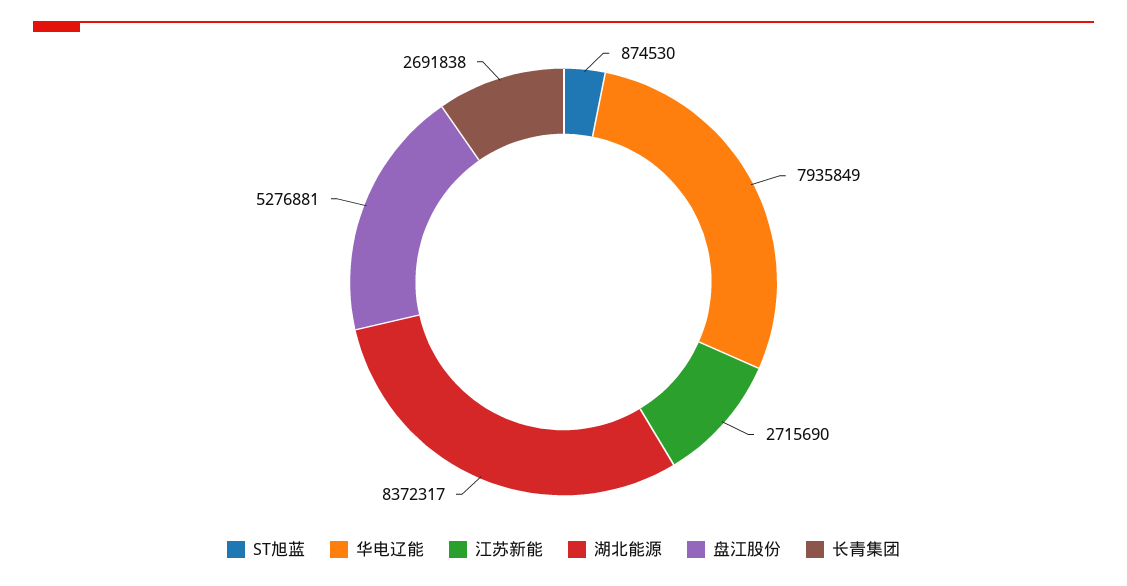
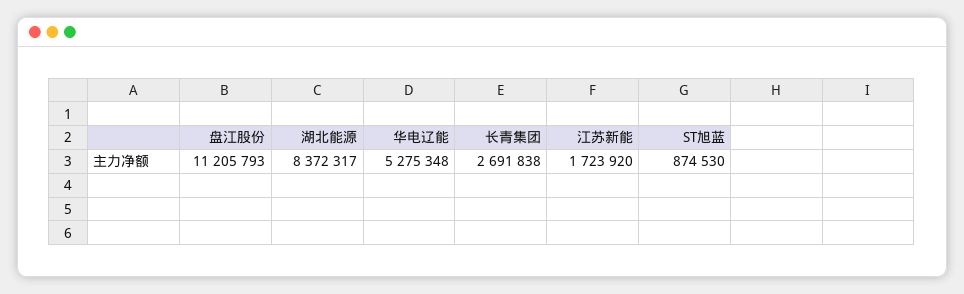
华电辽能: 7935849 -> 5275348
江苏新能: 2715690 -> 1723920
盘江股份: 5276881 -> 11205793

